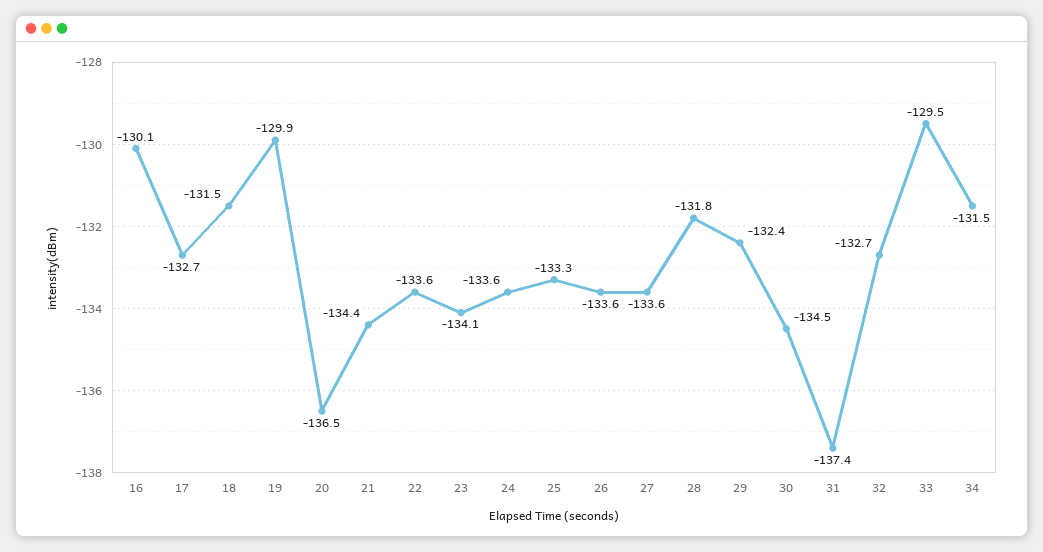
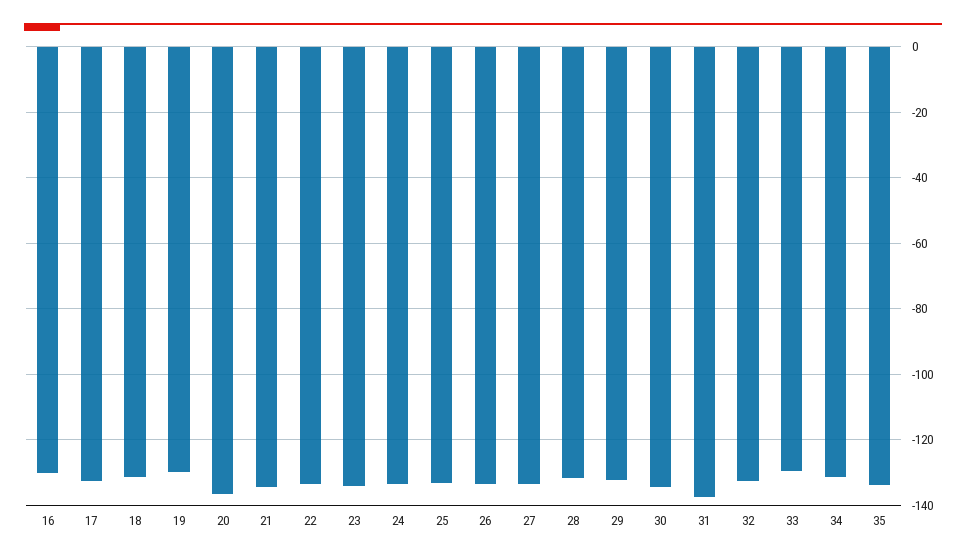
35: none -> -134

